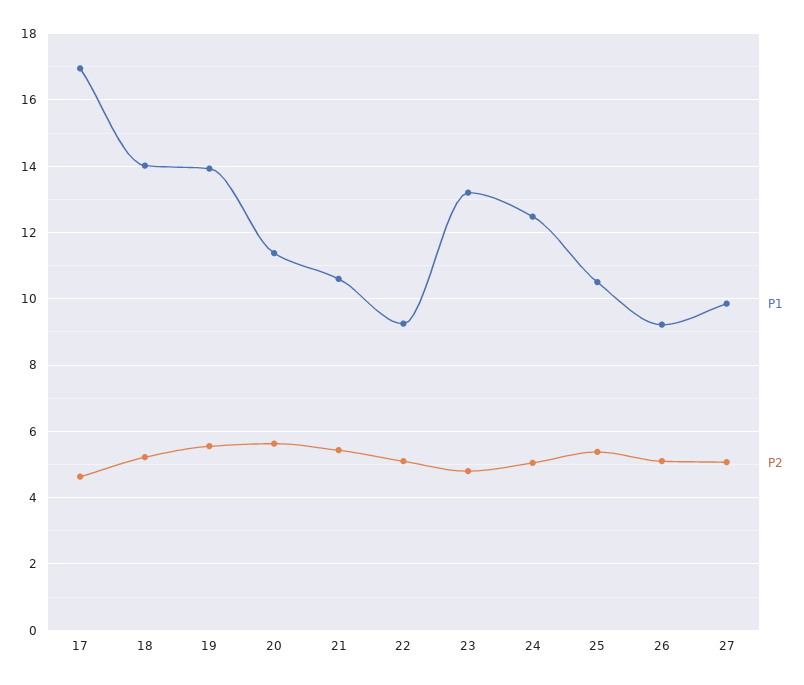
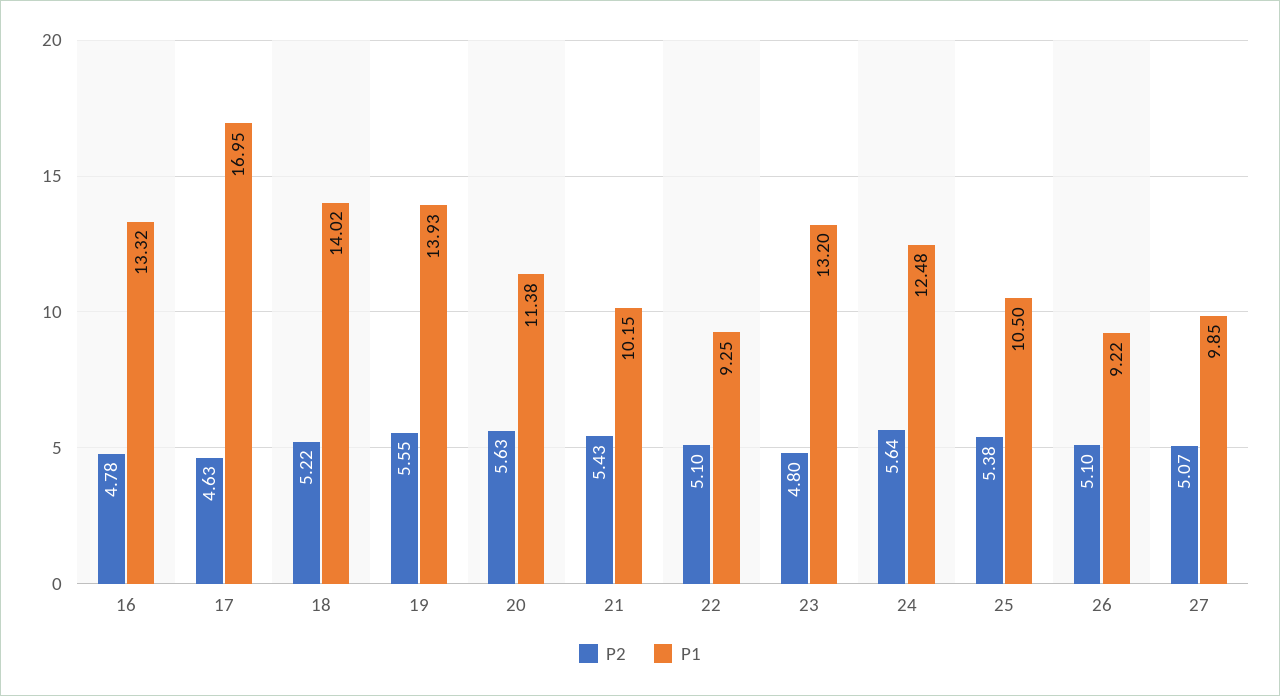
P1, 21: 10.6 -> 10.15
P2, 24: 5 -> 5.64
P2, 16: none -> 4.78
P1, 16: none -> 13.32

